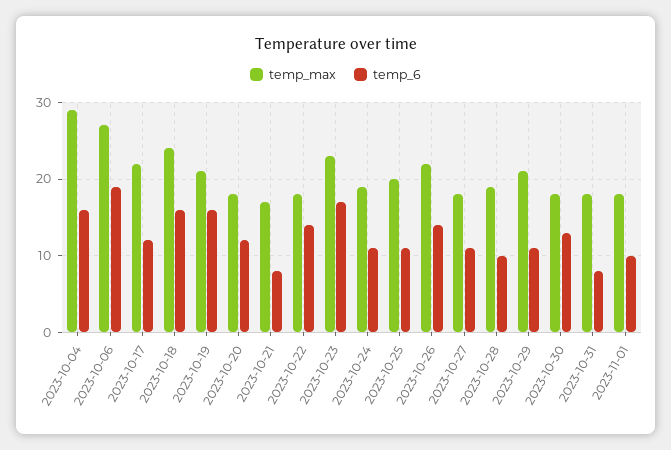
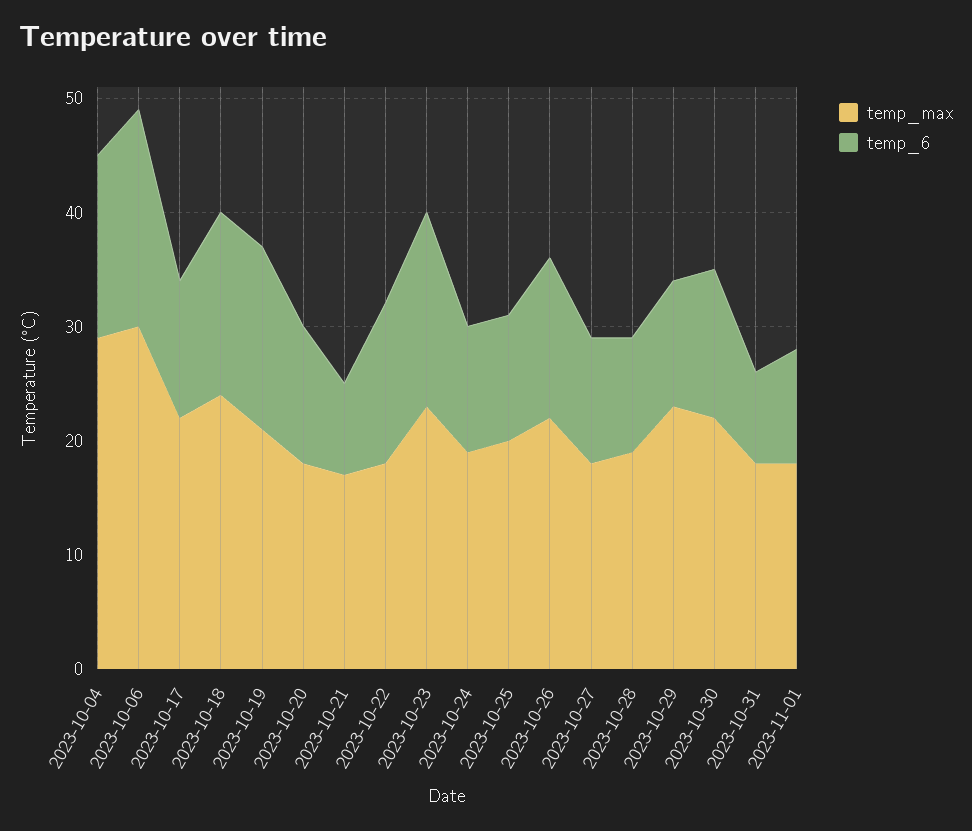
temp_max, 2023-10-06: 27 -> 30
temp_max, 2023-10-29: 21 -> 23
temp_max, 2023-10-30: 18 -> 22

